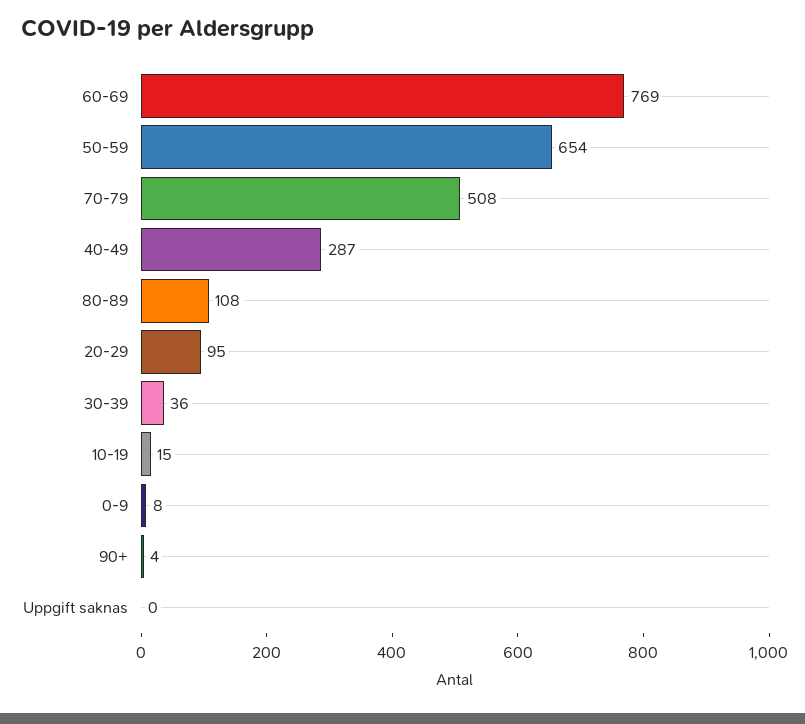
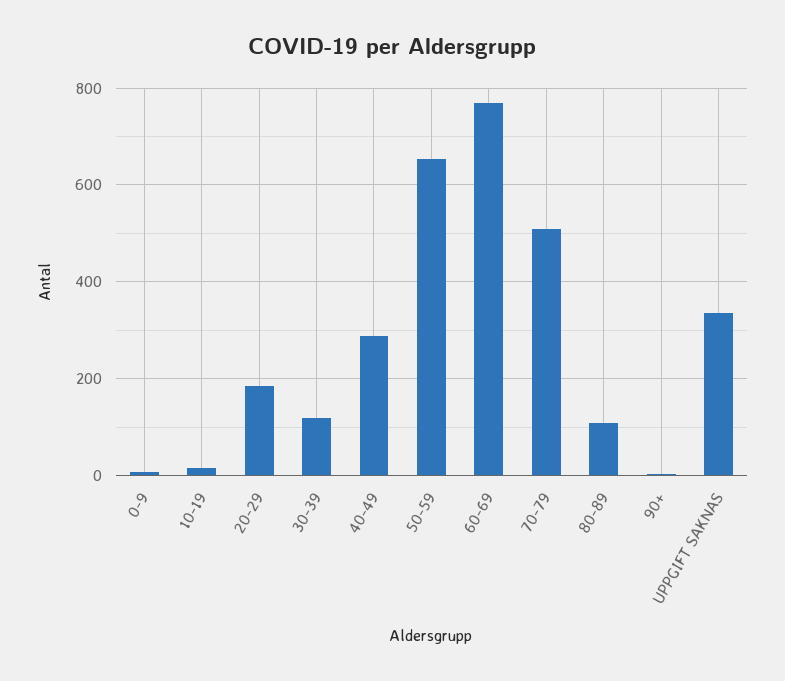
20-29: 95 -> 180
30-39: 36 -> 120
Uppgift saknas: 0 -> 340

